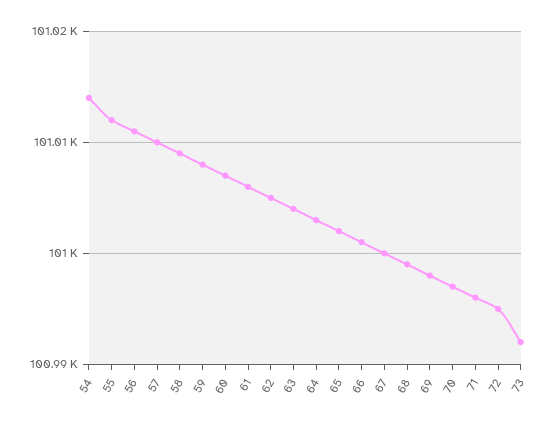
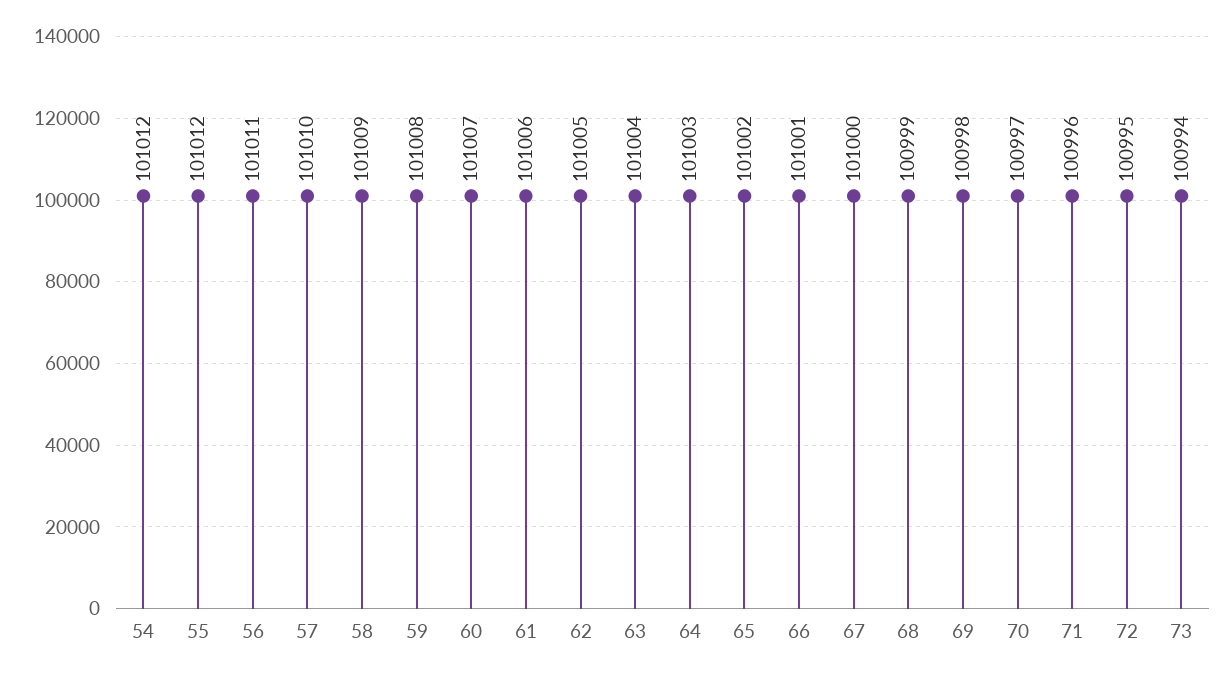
54: 101014 -> 101012
73: 100992 -> 100994

